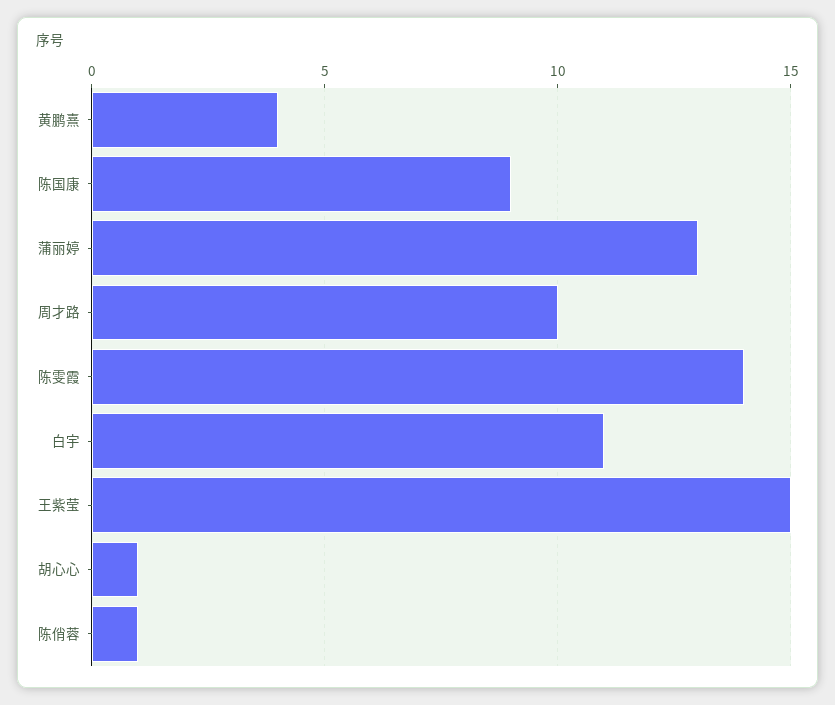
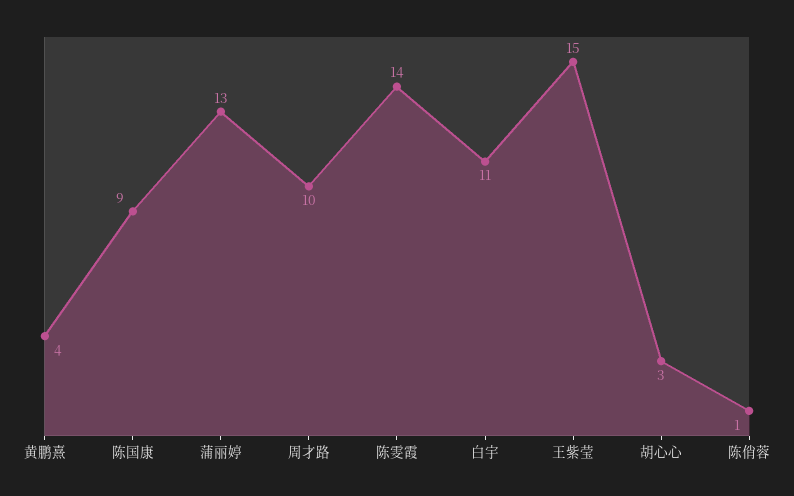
胡心心: 1 -> 3

